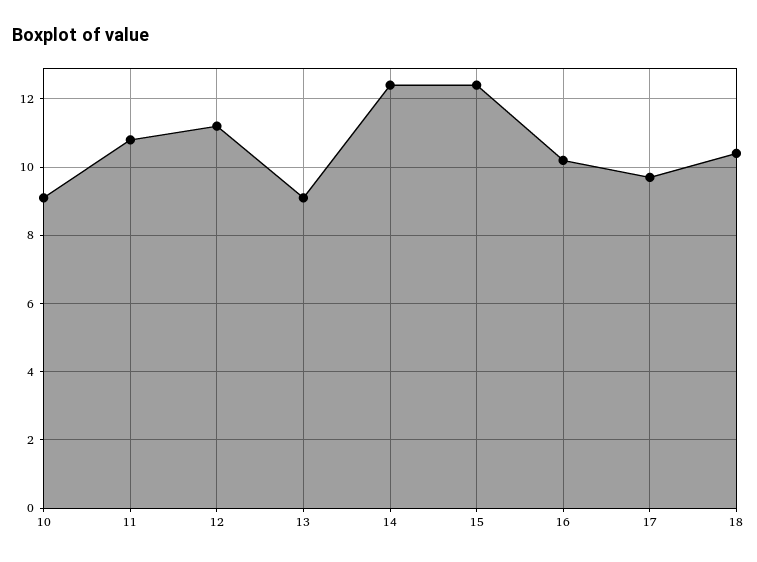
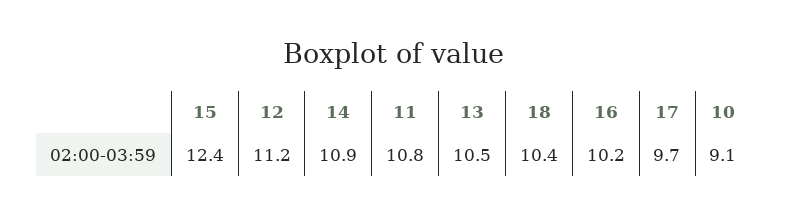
13: 9 -> 10.5
14: 12.5 -> 10.9

